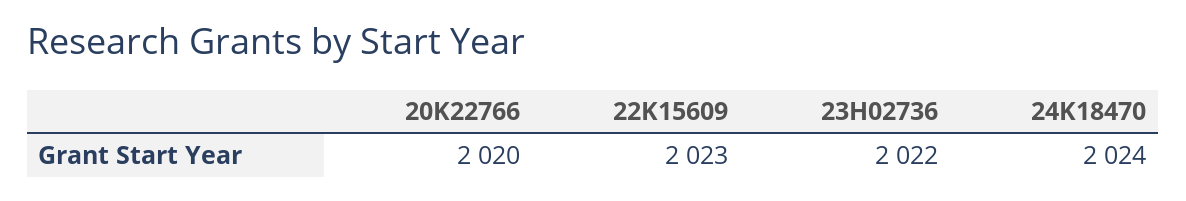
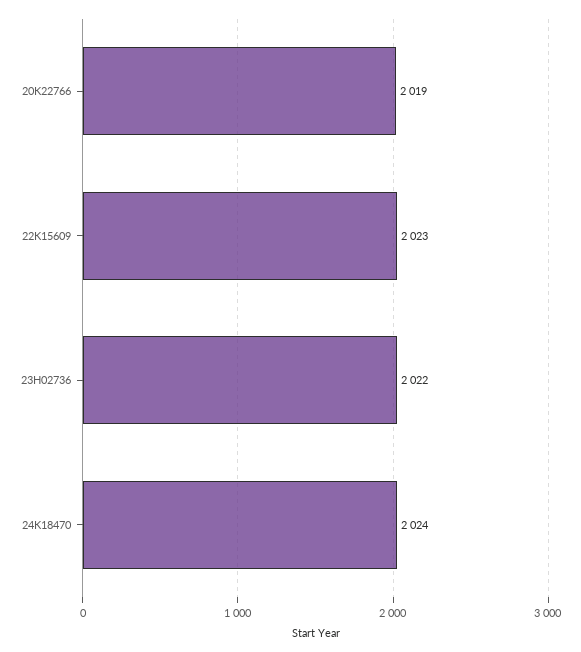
20K22766: 2020 -> 2019

